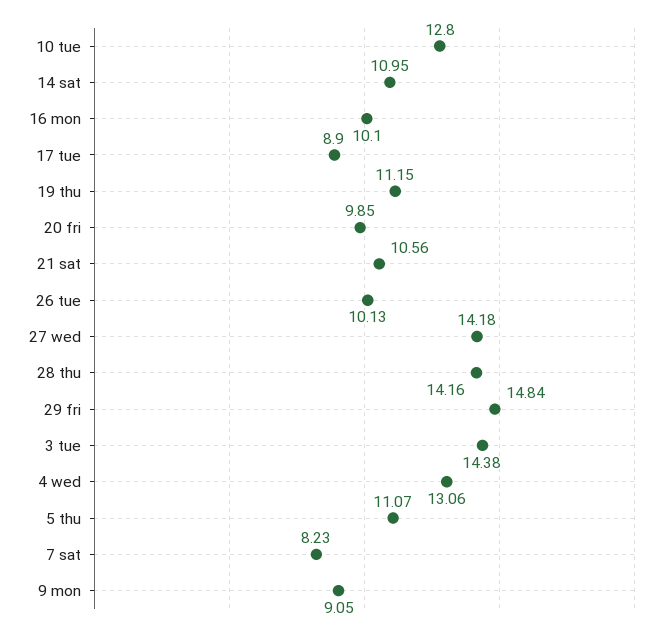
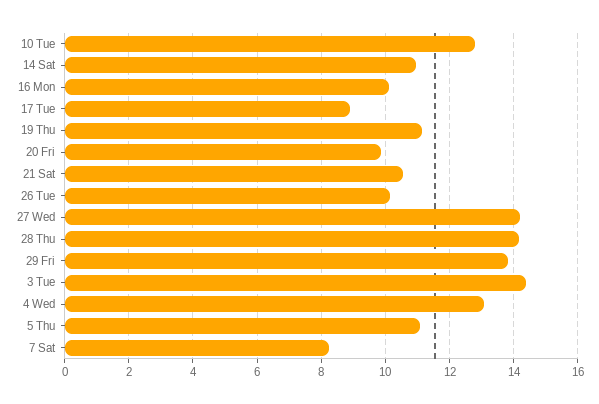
29 fri: 14.84 -> 13.8
9 mon: 9.05 -> none

